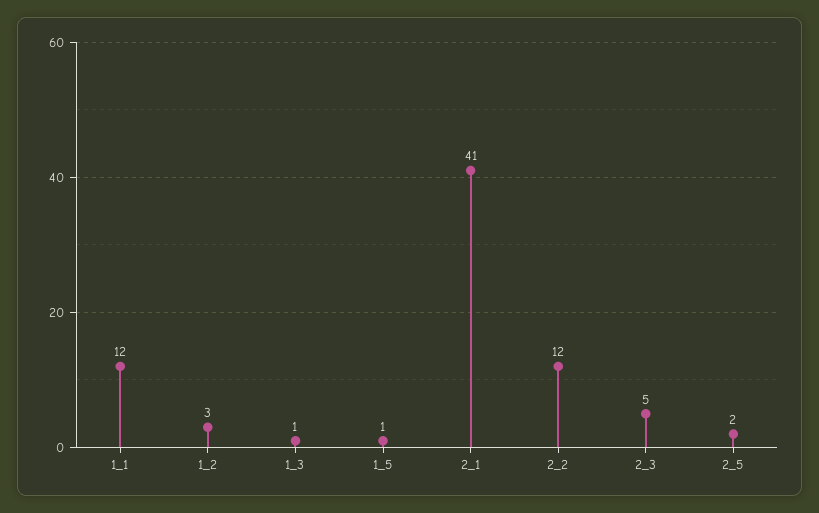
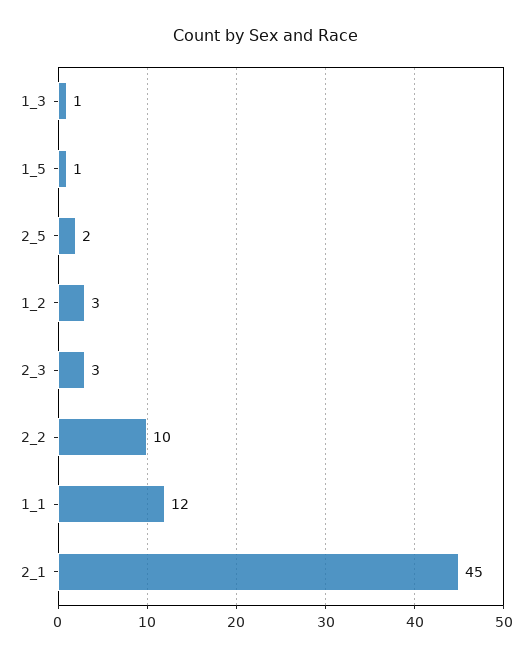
2_1: 41 -> 45
2_2: 12 -> 10
2_3: 5 -> 3

